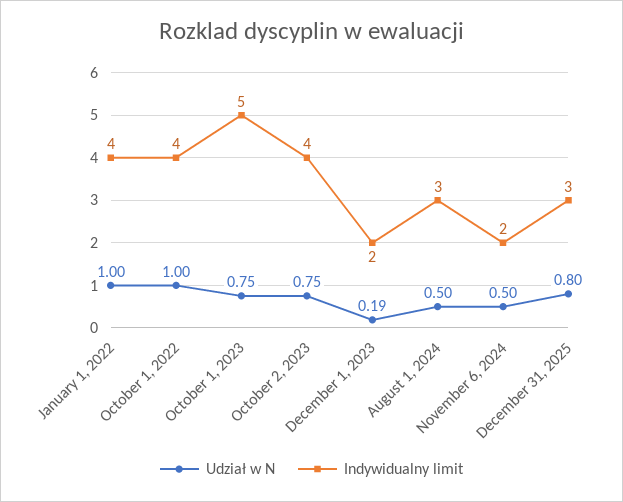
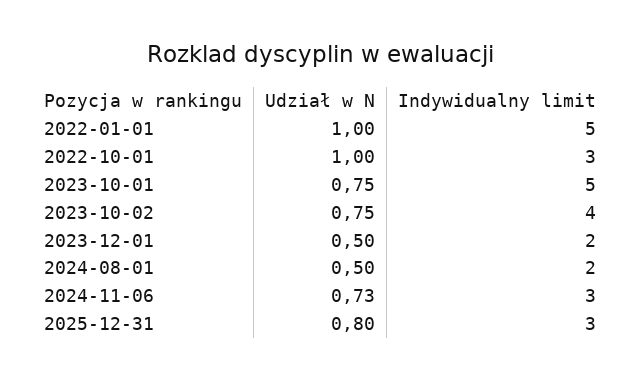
Indywidualny limit, January 1, 2022: 4 -> 5
Indywidualny limit, October 1, 2022: 4 -> 3
Udział w N, December 1, 2023: 0.19 -> 0.5
Indywidualny limit, August 1, 2024: 3 -> 2
Udział w N, November 6, 2024: 0.5 -> 0.73
Indywidualny limit, November 6, 2024: 2 -> 3

